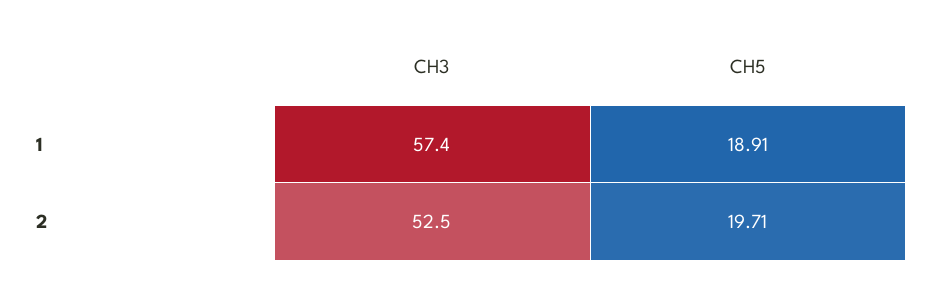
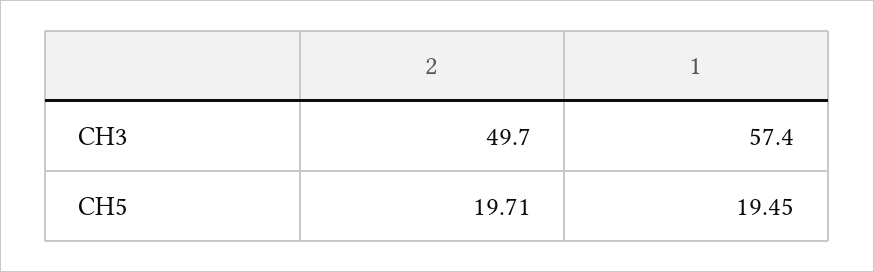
CH5, 1: 18.91 -> 19.45
CH3, 2: 52.5 -> 49.7

